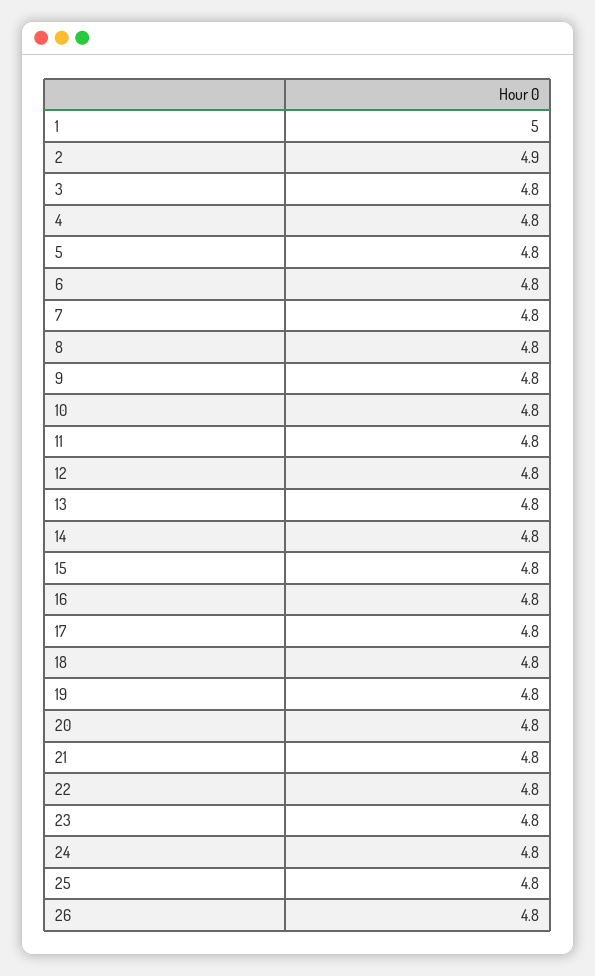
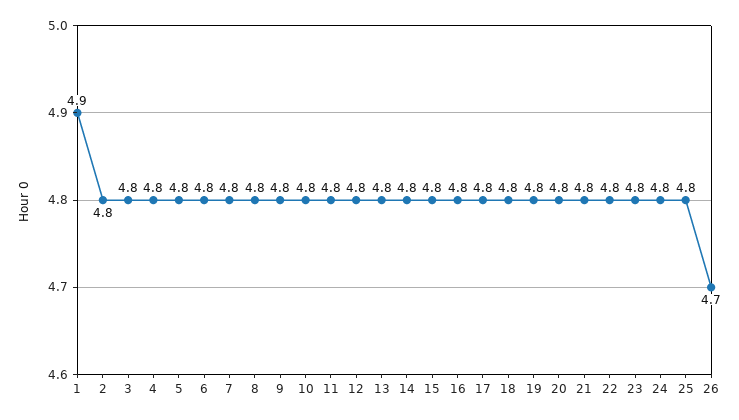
1: 5 -> 4.9
2: 4.9 -> 4.8
26: 4.8 -> 4.7

